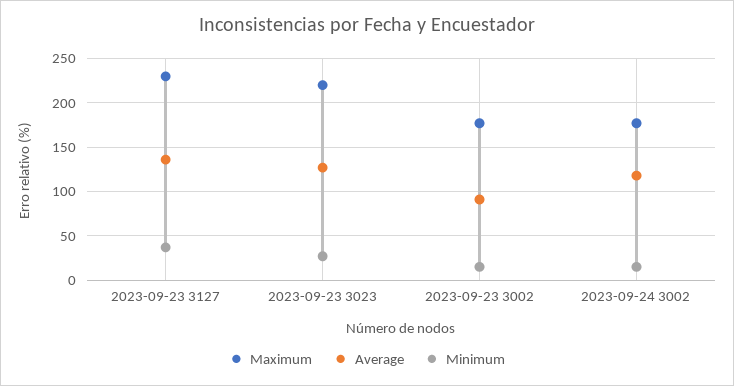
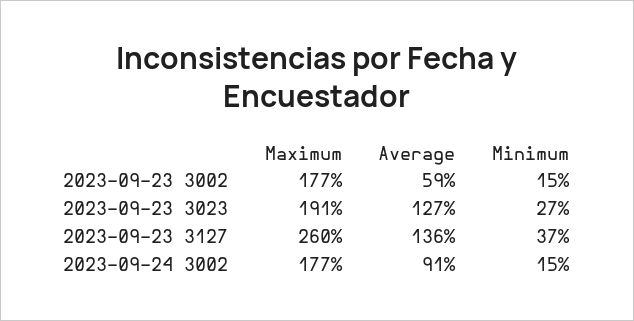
Maximum, 2023-09-23 3127: 230 -> 260
Maximum, 2023-09-23 3023: 220 -> 191
Average, 2023-09-23 3002: 90 -> 59
Average, 2023-09-24 3002: 120 -> 91

